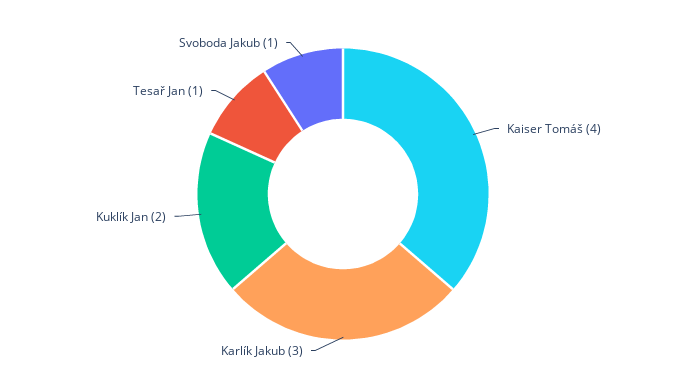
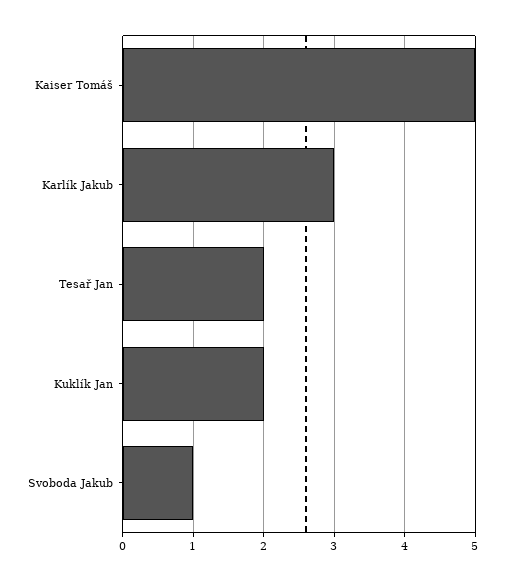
Kaiser Tomáš: 4 -> 5
Tesař Jan: 1 -> 2

